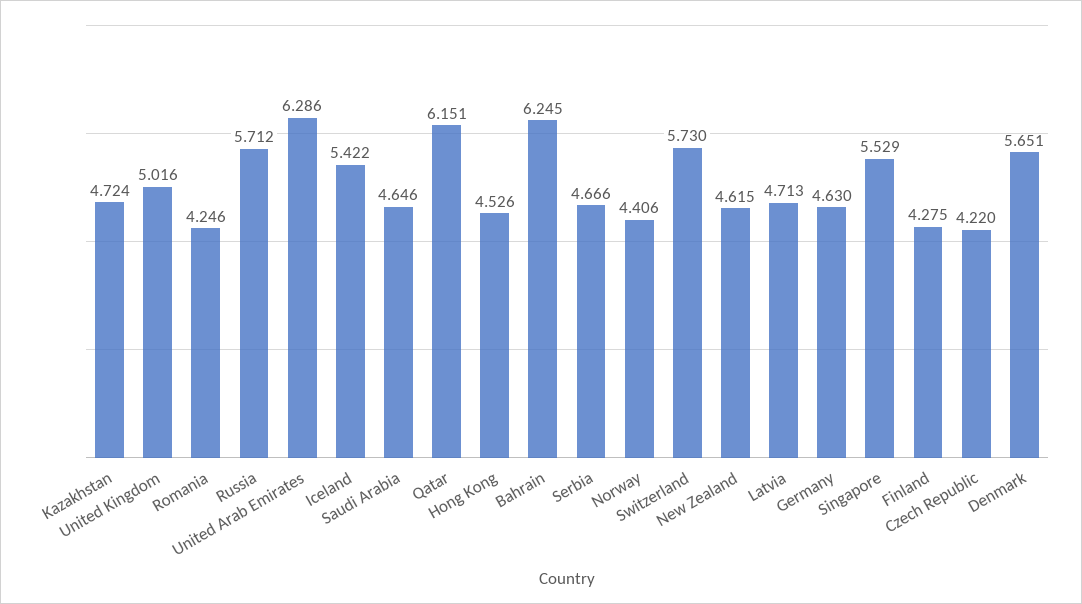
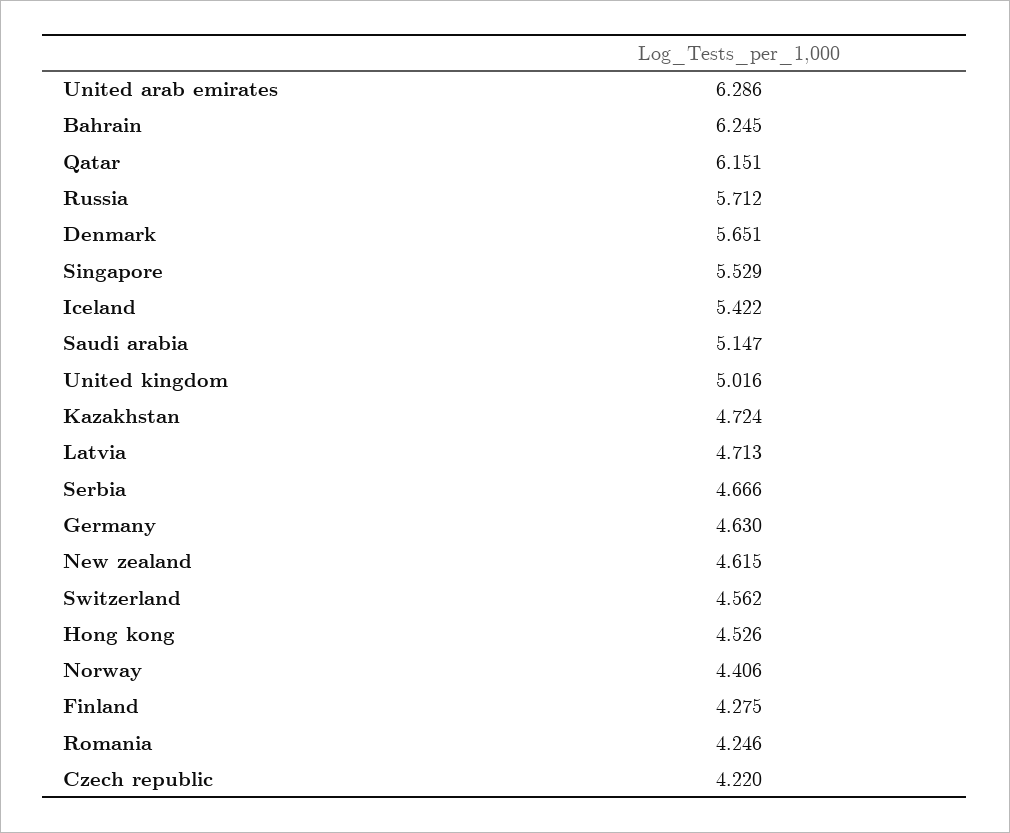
Saudi Arabia: 4.646 -> 5.147
Switzerland: 5.73 -> 4.562

